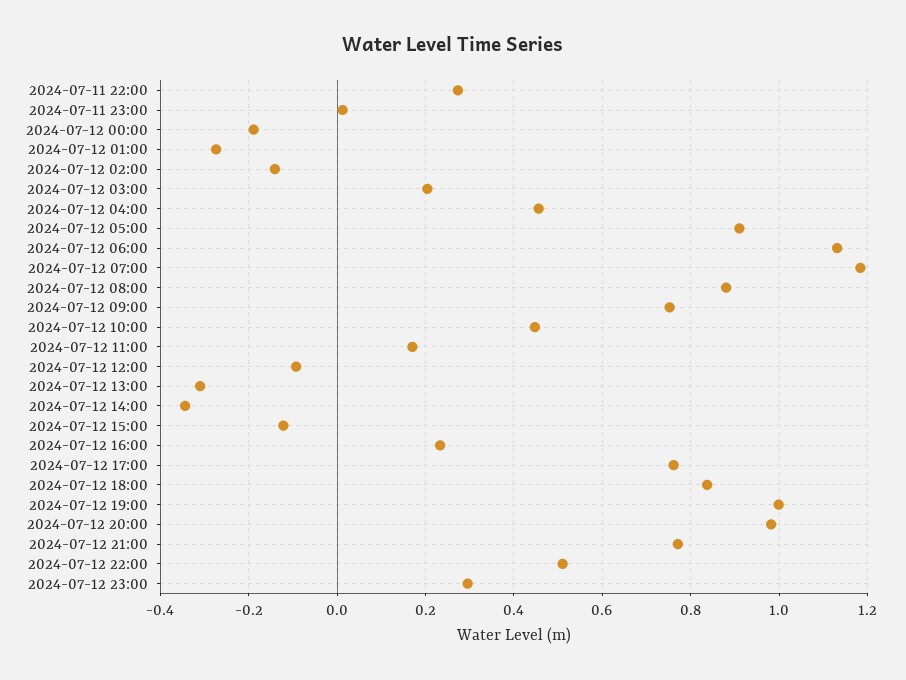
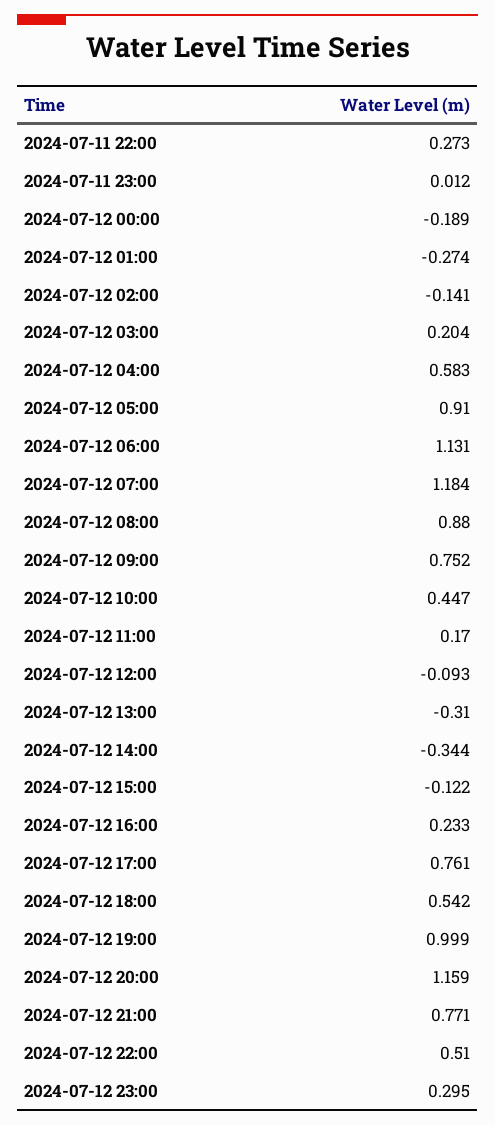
2024-07-12 04:00: 0.46 -> 0.583
2024-07-12 18:00: 0.84 -> 0.542
2024-07-12 20:00: 0.98 -> 1.159

